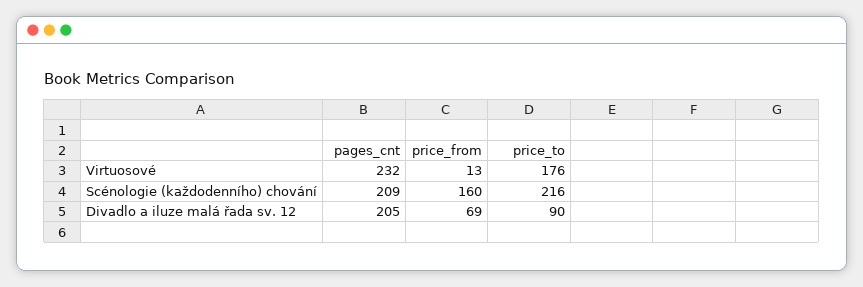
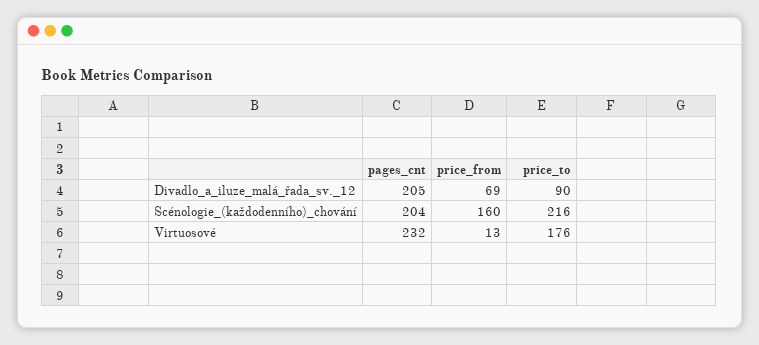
pages_cnt, Scénologie (každodenního) chování: 209 -> 204

